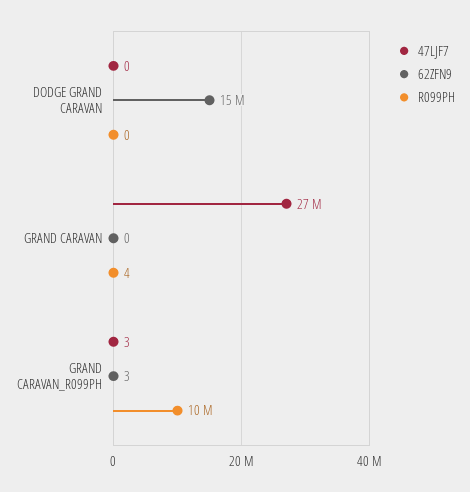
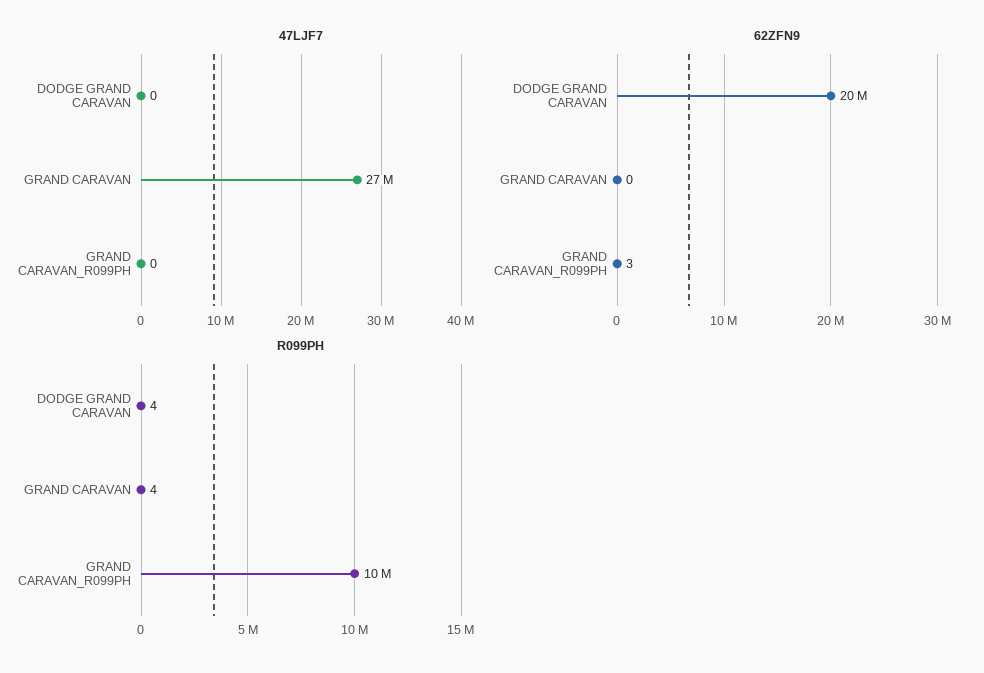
62ZFN9, DODGE GRAND CARAVAN: 15000000 -> 20000000
R099PH, DODGE GRAND CARAVAN: 0 -> 4
47LJF7, GRAND CARAVAN_R099PH: 3 -> 0

